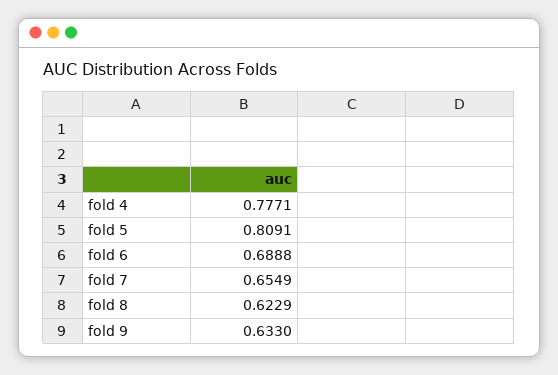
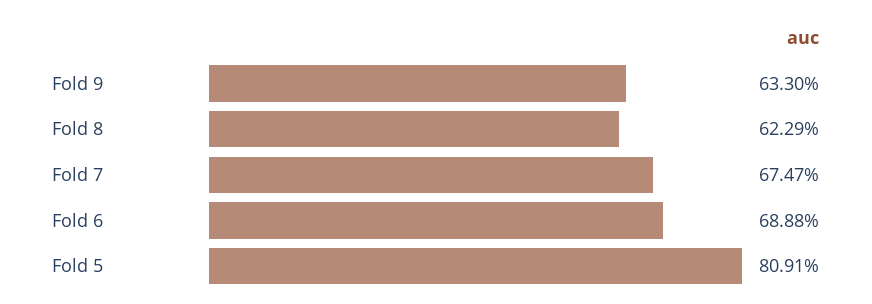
fold 4: 0.7771 -> none
fold 7: 0.6549 -> 0.6747

